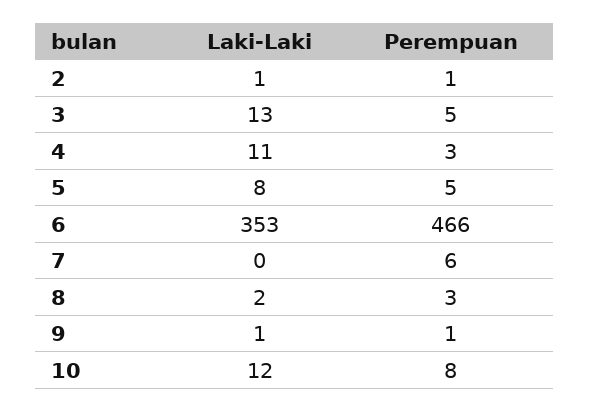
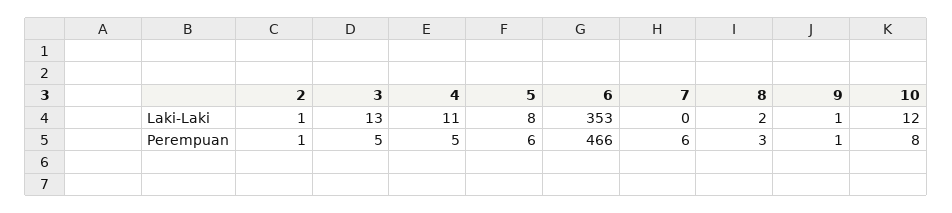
Perempuan, 4: 3 -> 5
Perempuan, 5: 5 -> 6

